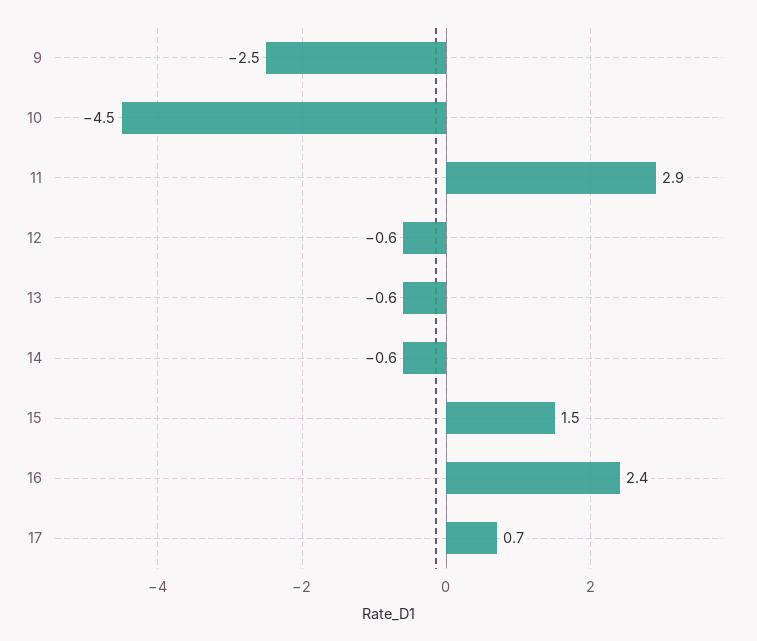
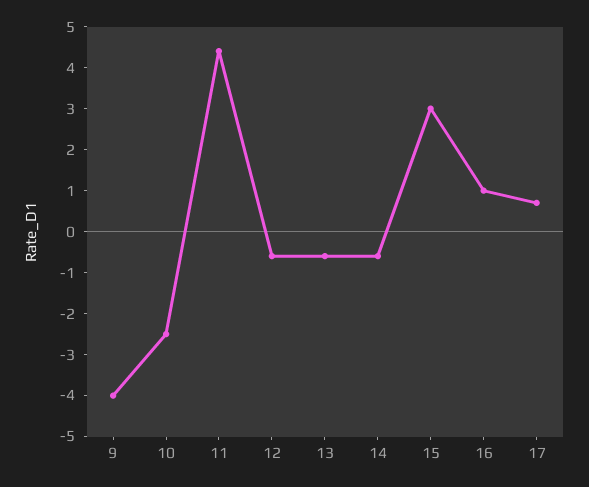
9: -2.5 -> -4
10: -4.5 -> -2.5
11: 2.9 -> 4.5
15: 1.5 -> 3
16: 2.4 -> 1

